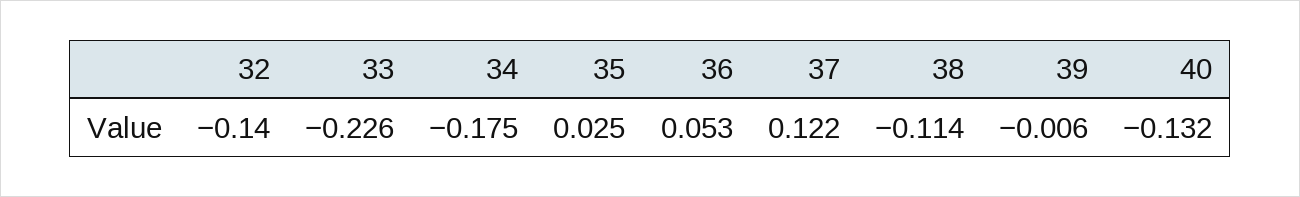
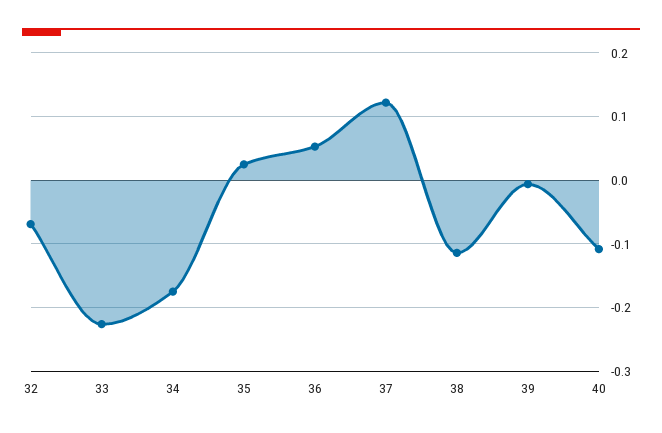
32: -0.14 -> -0.07
40: -0.132 -> -0.11

